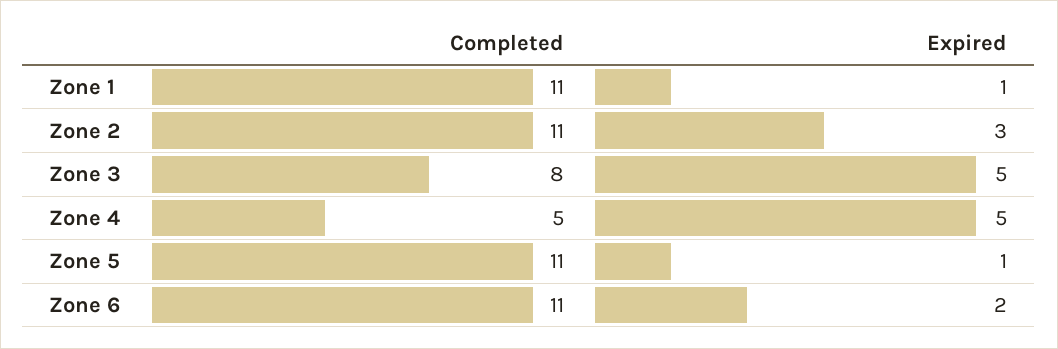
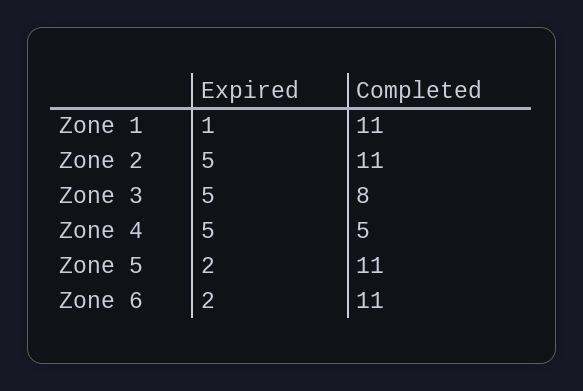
Expired, Zone 2: 3 -> 5
Expired, Zone 5: 1 -> 2

